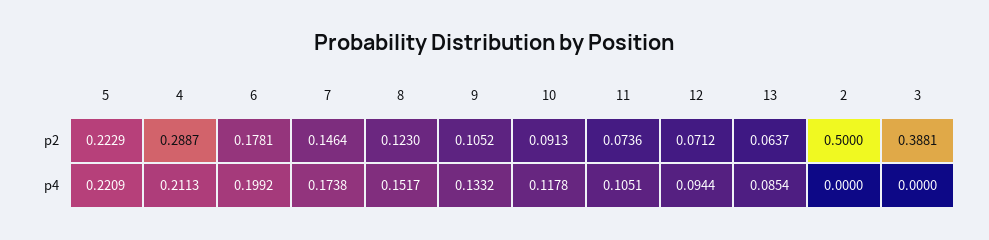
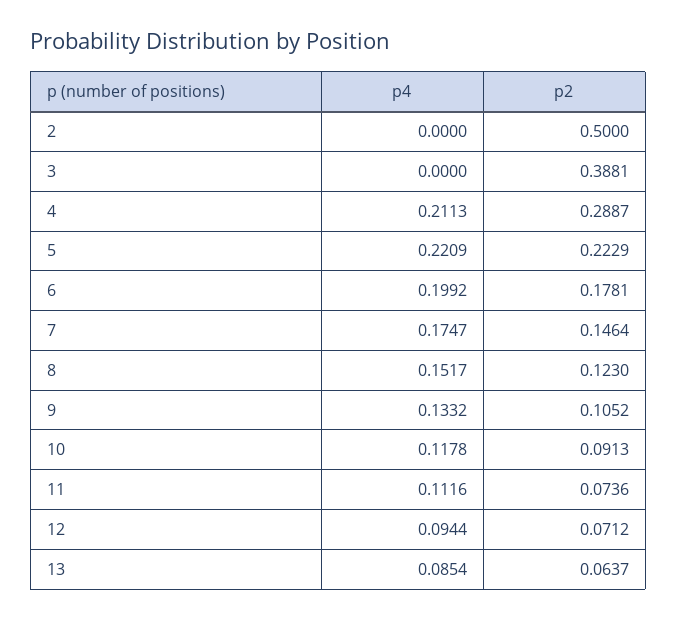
7, p4: 0.1738 -> 0.1747
11, p4: 0.1051 -> 0.1116

